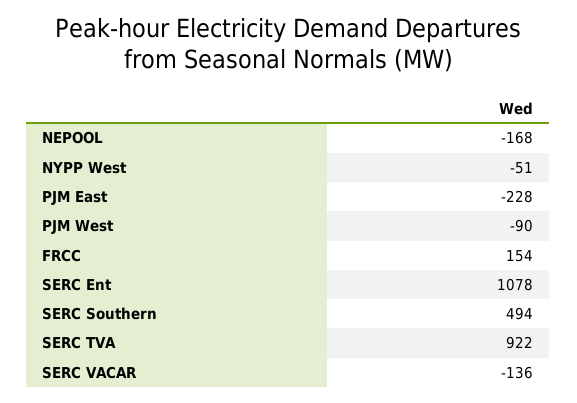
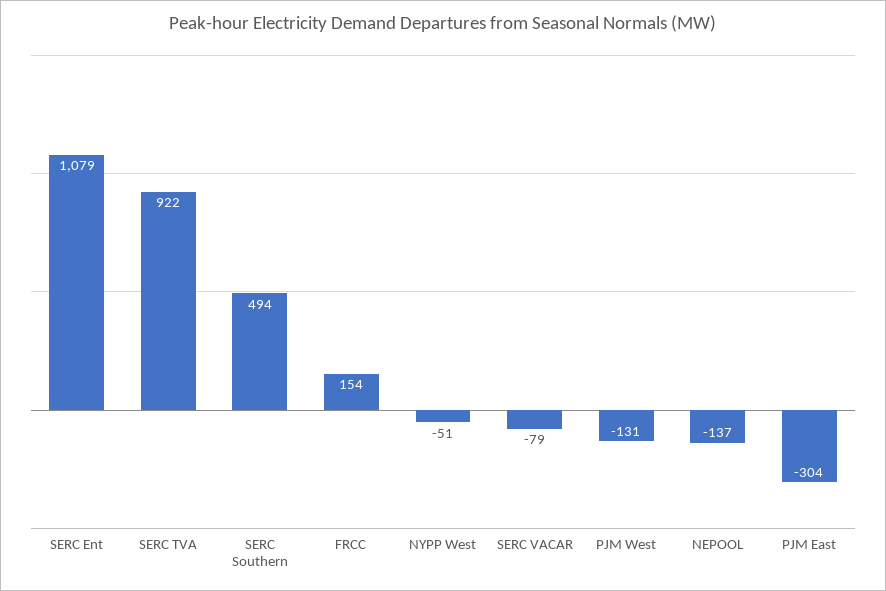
NEPOOL: -168 -> -137
PJM East: -228 -> -304
PJM West: -90 -> -131
SERC Ent: 1078 -> 1079
SERC VACAR: -136 -> -79

